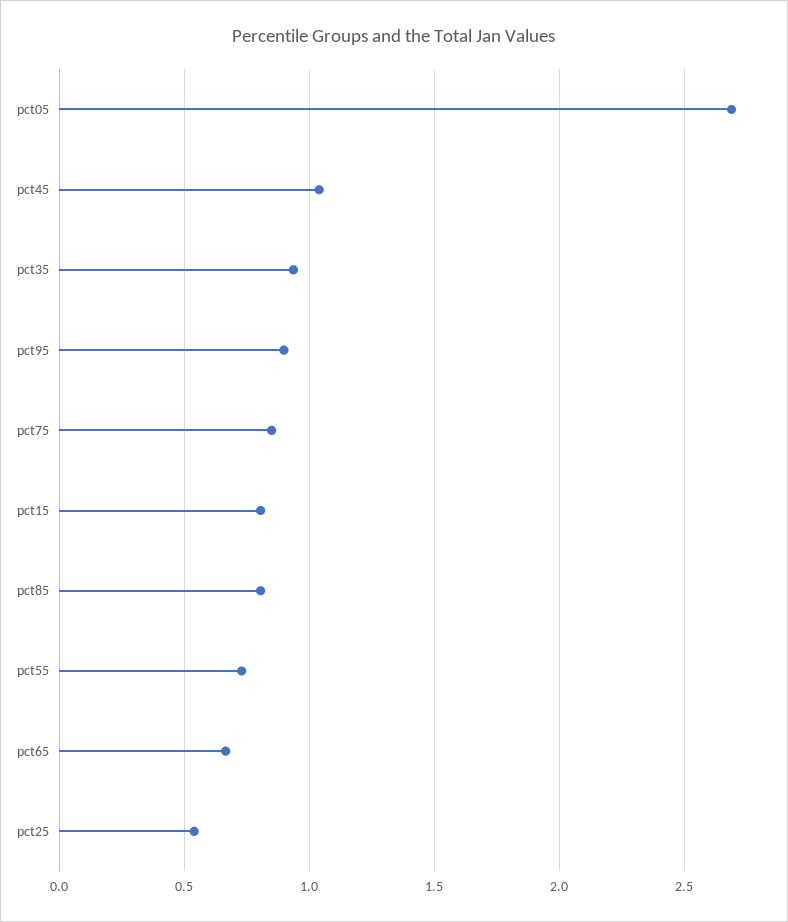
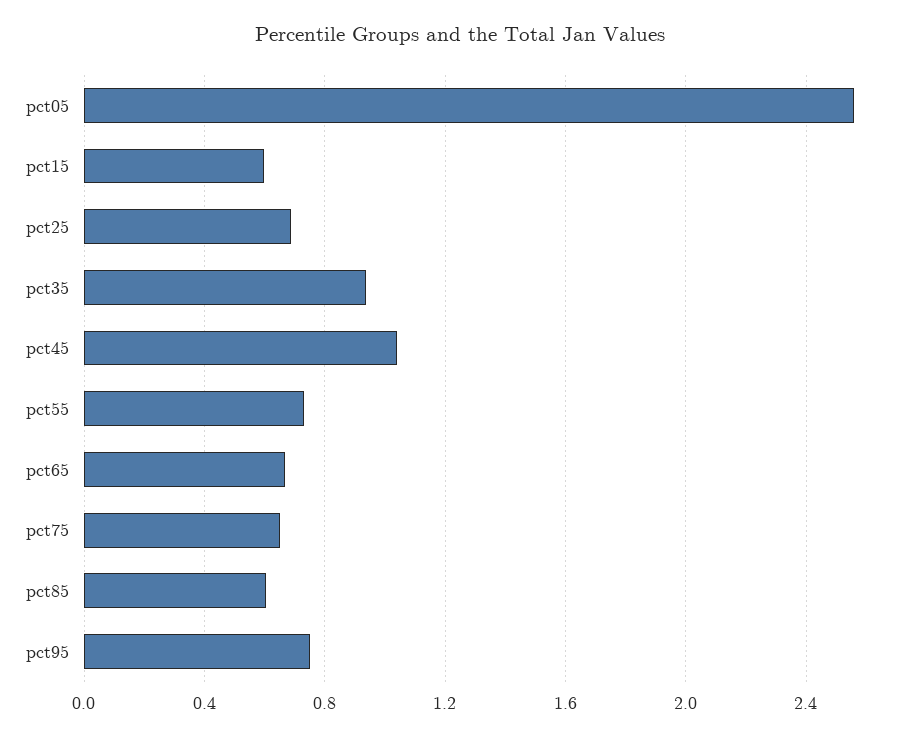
pct05: 2.7 -> 2.55
pct95: 0.9 -> 0.75
pct75: 0.85 -> 0.65
pct15: 0.8 -> 0.6
pct85: 0.8 -> 0.6
pct25: 0.55 -> 0.7

